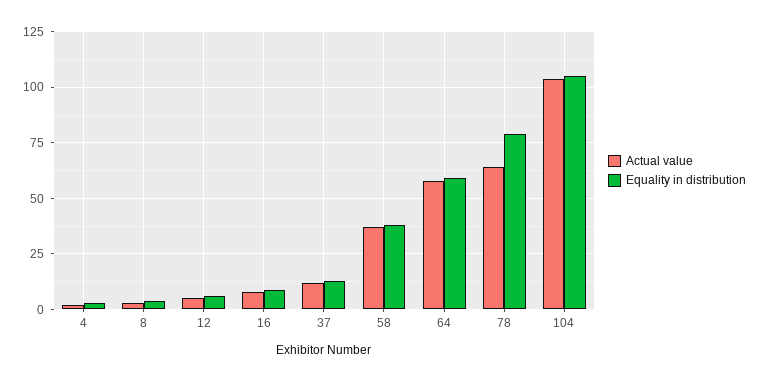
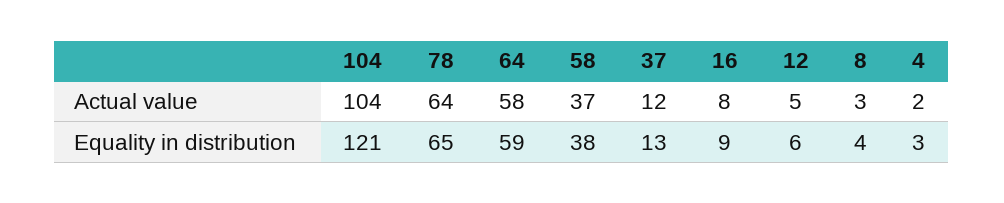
Equality in distribution, 78: 80 -> 65
Equality in distribution, 104: 105 -> 121

